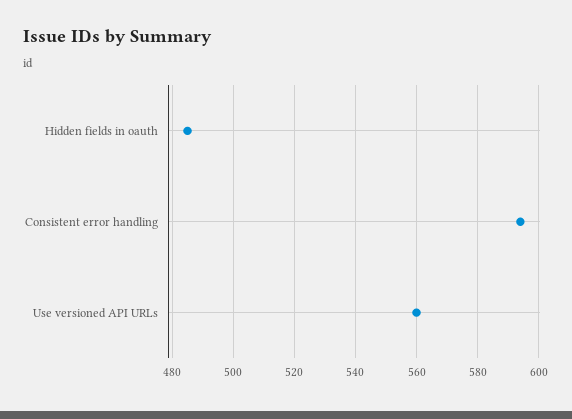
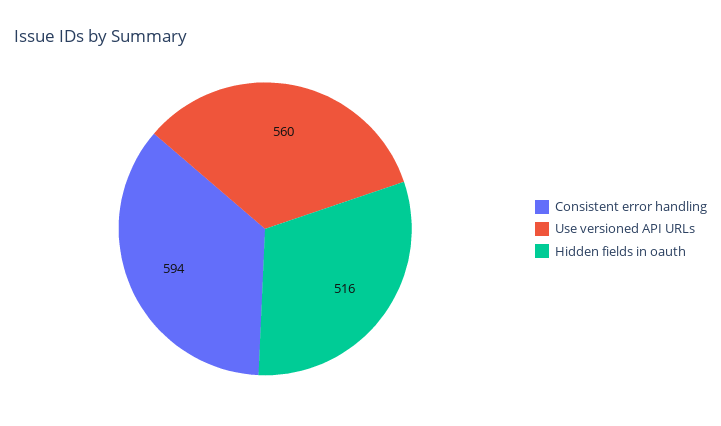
Hidden fields in oauth: 485 -> 516

